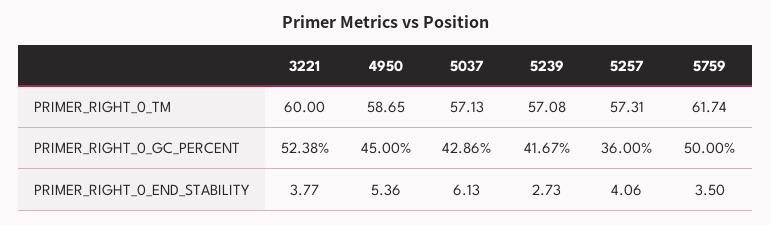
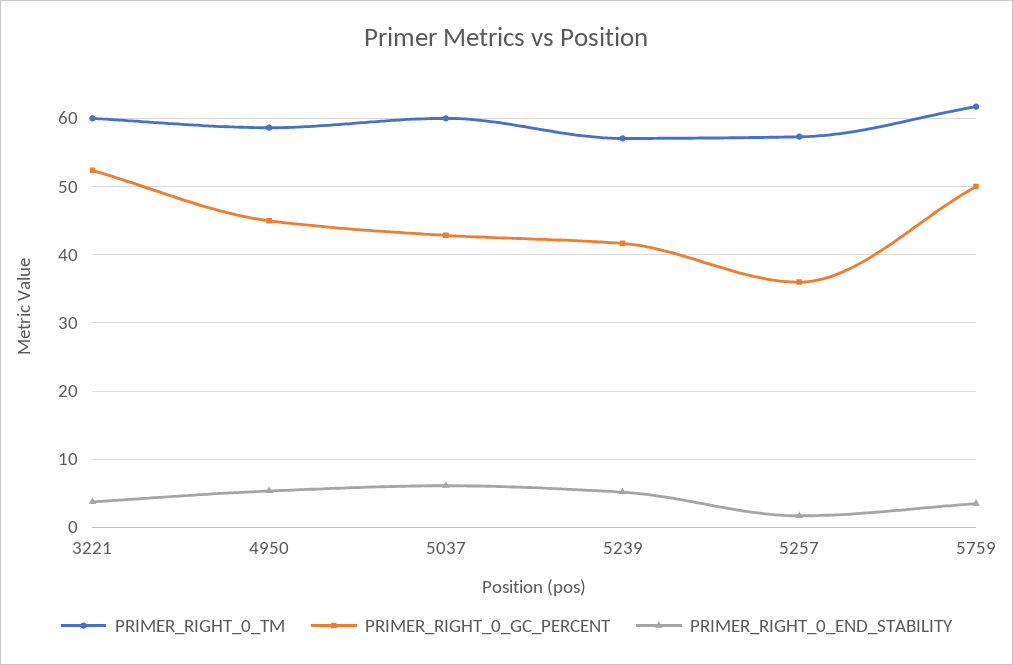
PRIMER_RIGHT_0_TM, 5037: 57.13 -> 60
PRIMER_RIGHT_0_END_STABILITY, 5239: 2.73 -> 5
PRIMER_RIGHT_0_END_STABILITY, 5257: 4.06 -> 2

